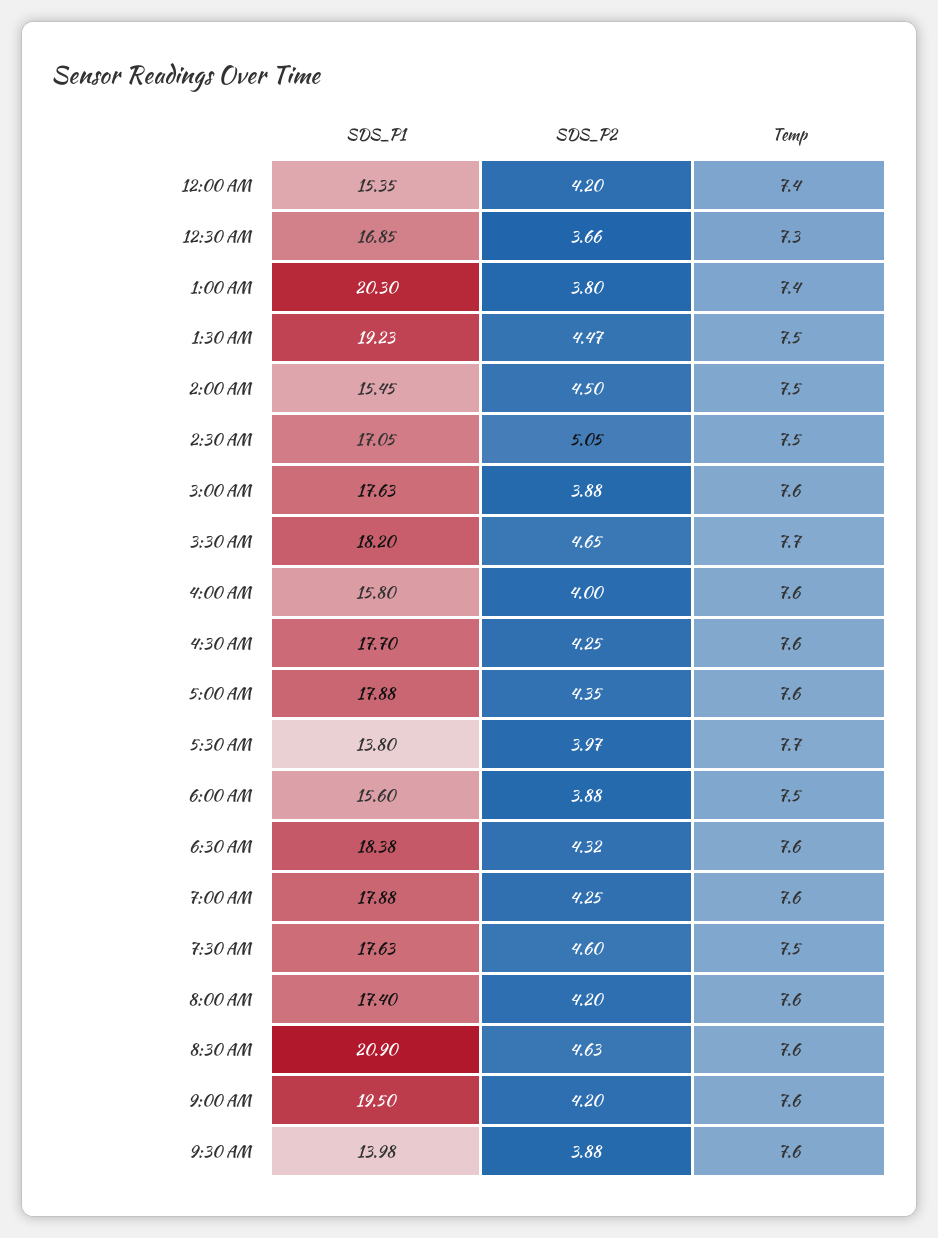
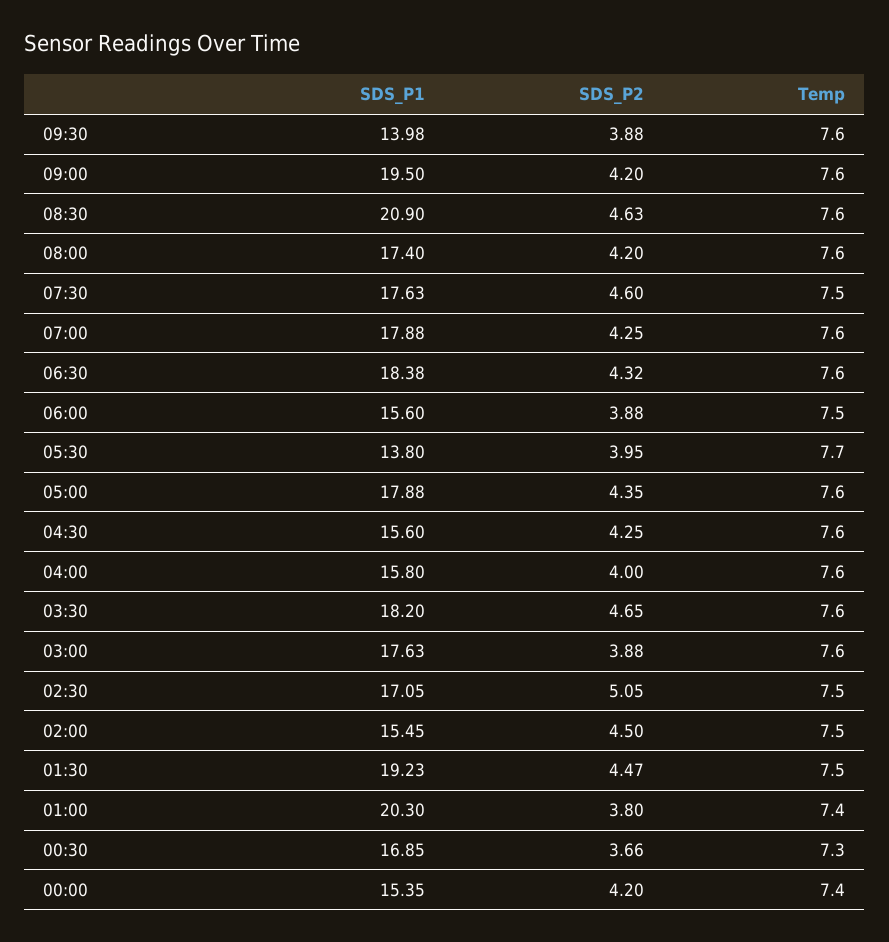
Temp, 3:30 AM: 7.7 -> 7.6
SDS_P1, 4:30 AM: 17.7 -> 15.6
SDS_P2, 5:30 AM: 3.97 -> 3.95

